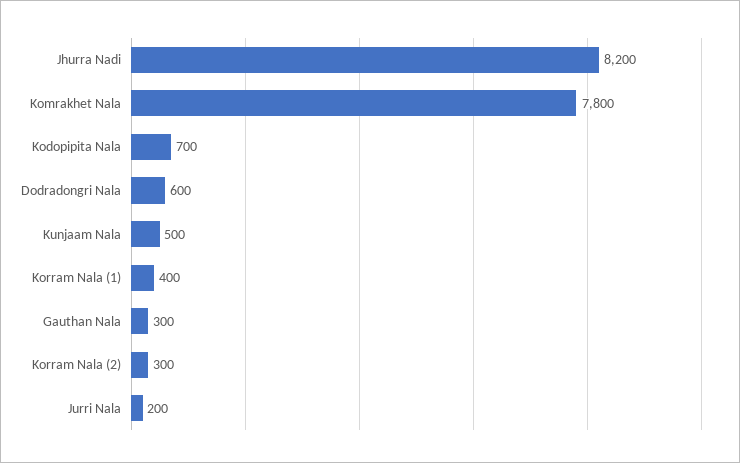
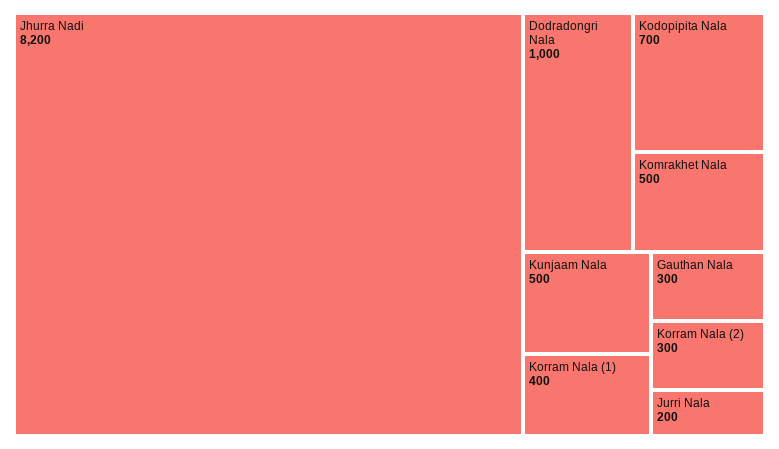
Komrakhet Nala: 7800 -> 500
Dodradongri Nala: 600 -> 1000

